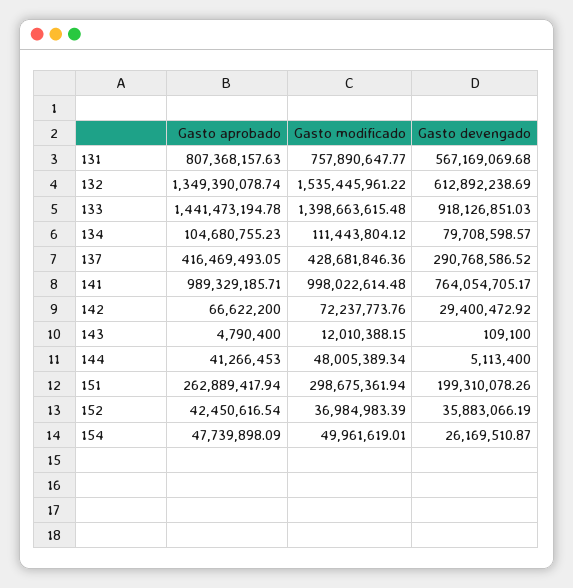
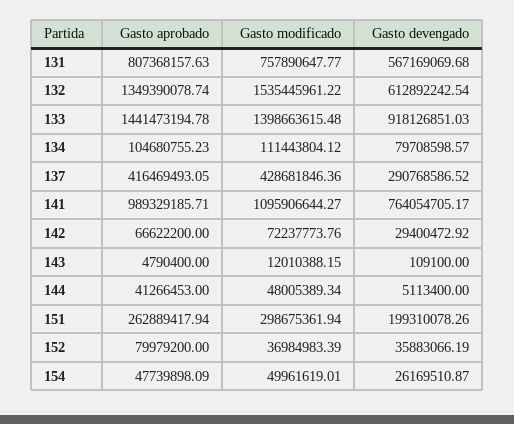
Gasto devengado, 132: 612892238.69 -> 612892242.54
Gasto modificado, 141: 998022614.48 -> 1095906644.27
Gasto aprobado, 152: 42450616.54 -> 79979200

